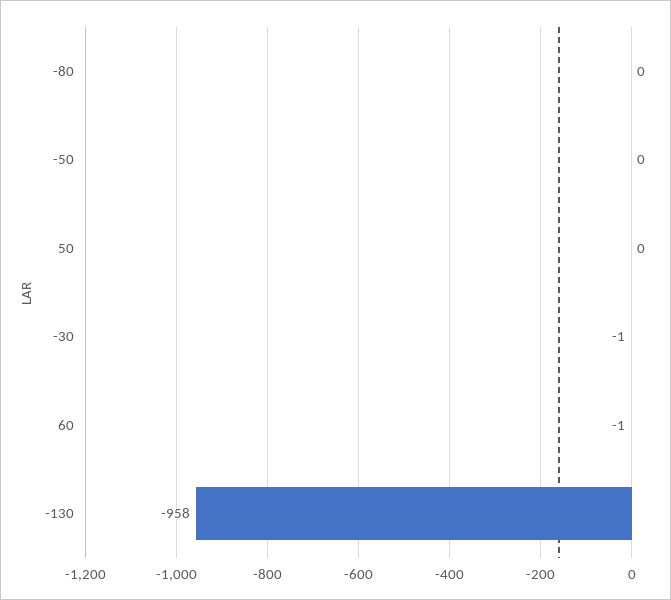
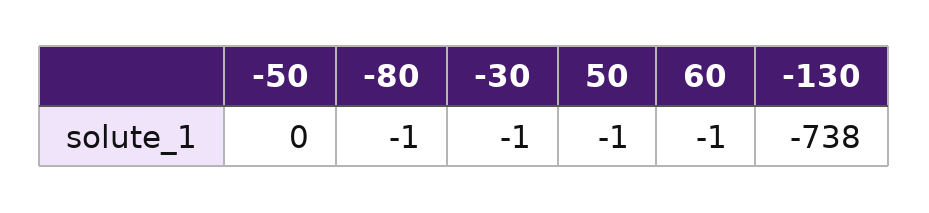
-80: 0 -> -1
50: 0 -> -1
-130: -958 -> -738

